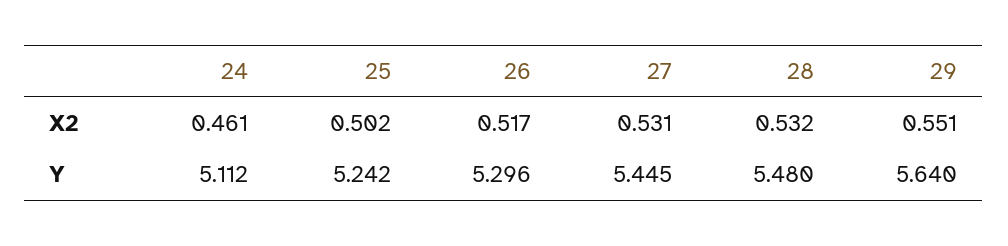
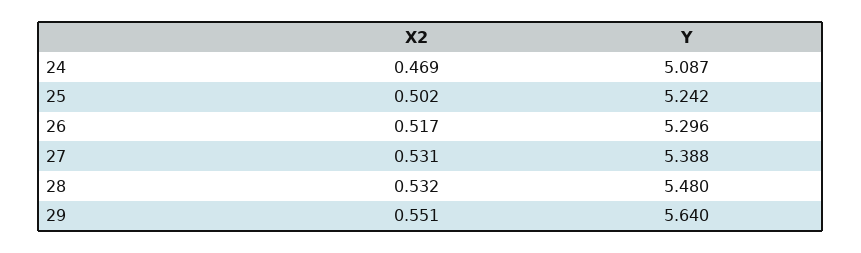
24, X2: 0.461 -> 0.469
24, Y: 5.112 -> 5.087
27, Y: 5.445 -> 5.388

